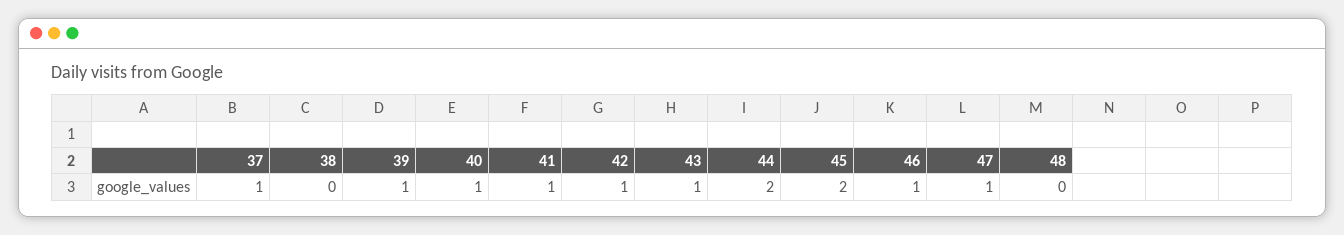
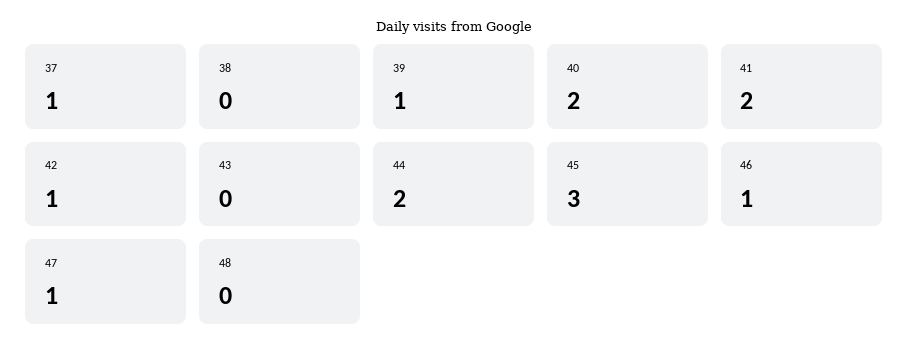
40: 1 -> 2
41: 1 -> 2
43: 1 -> 0
45: 2 -> 3

